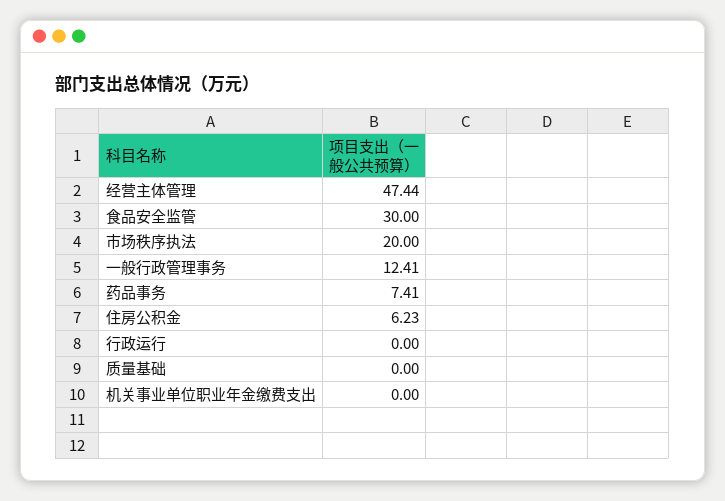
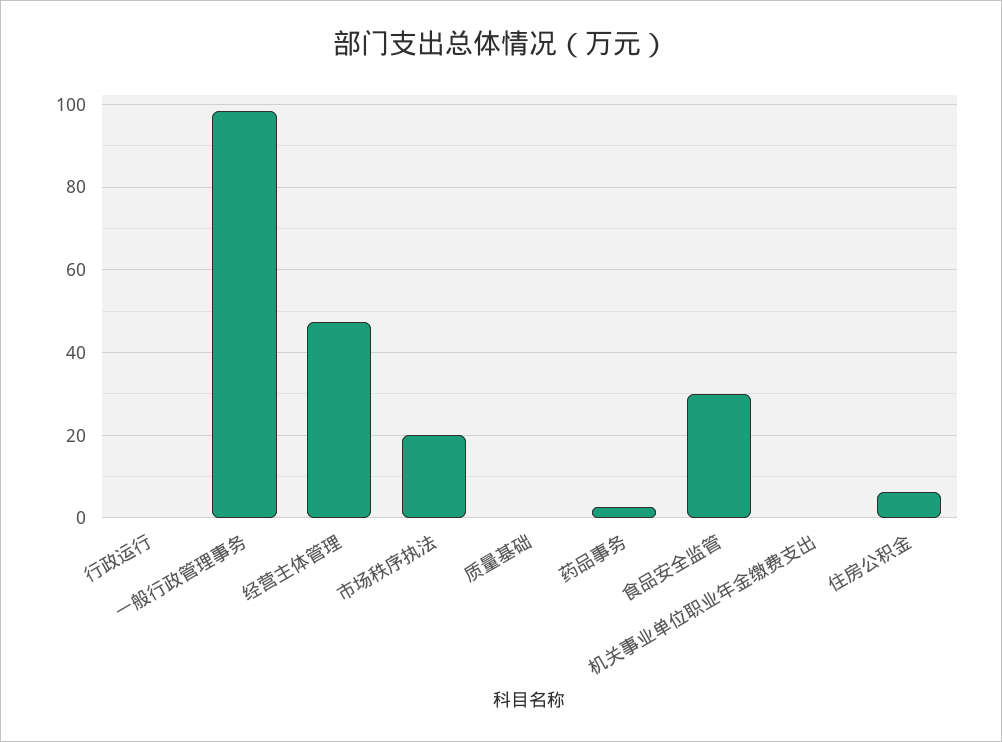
一般行政管理事务: 12.41 -> 98
药品事务: 7.41 -> 2

